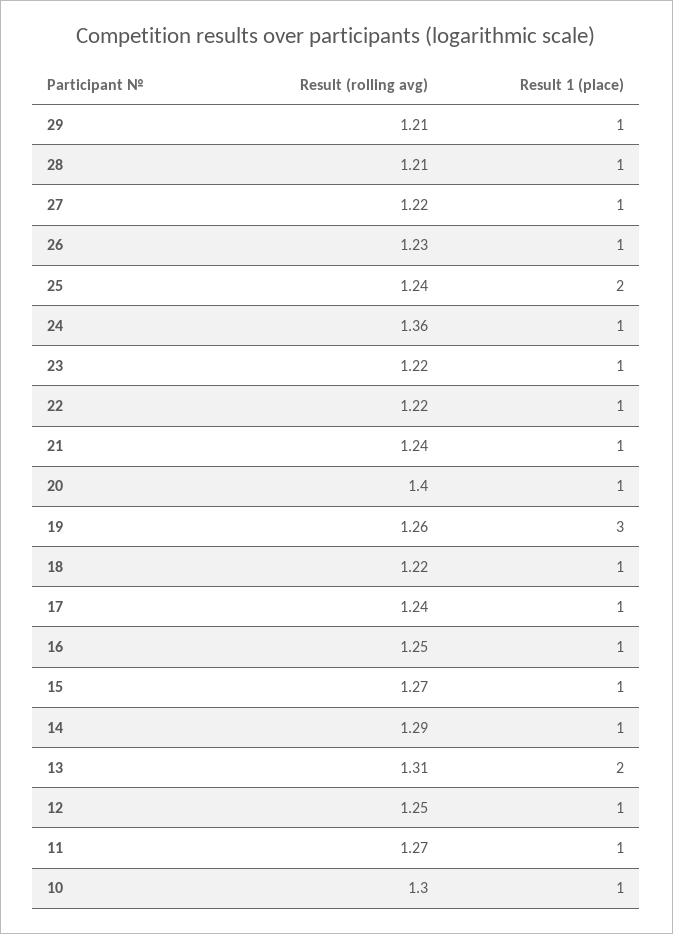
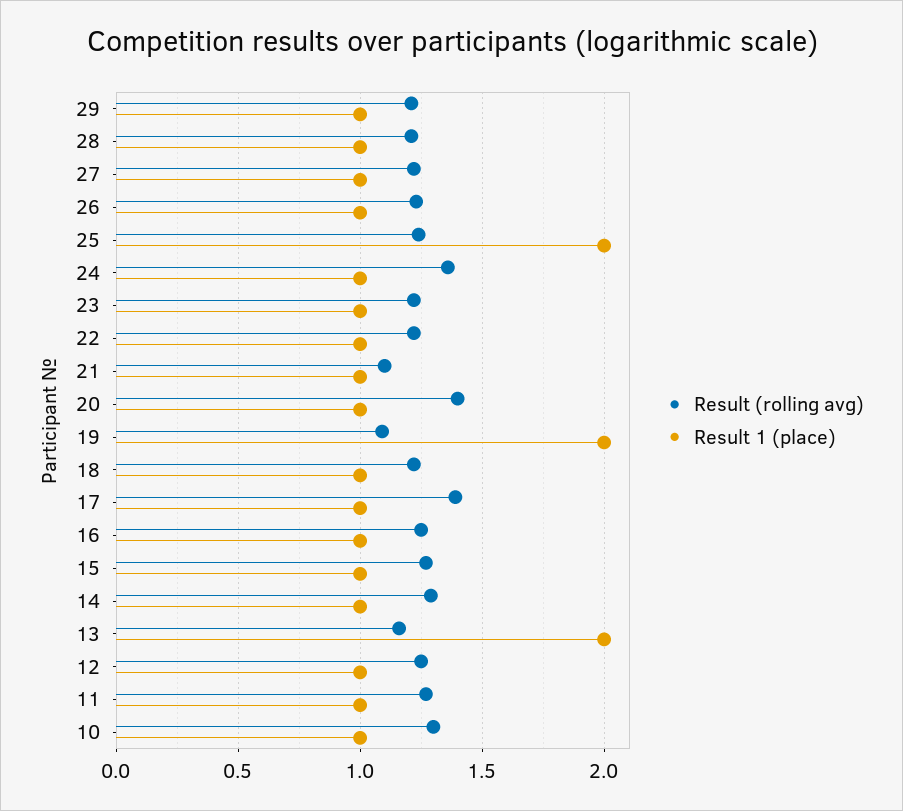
Result (rolling avg), 21: 1.24 -> 1.1
Result (rolling avg), 19: 1.26 -> 1.1
Result 1 (place), 19: 3 -> 2
Result (rolling avg), 17: 1.24 -> 1.4
Result (rolling avg), 13: 1.31 -> 1.15

